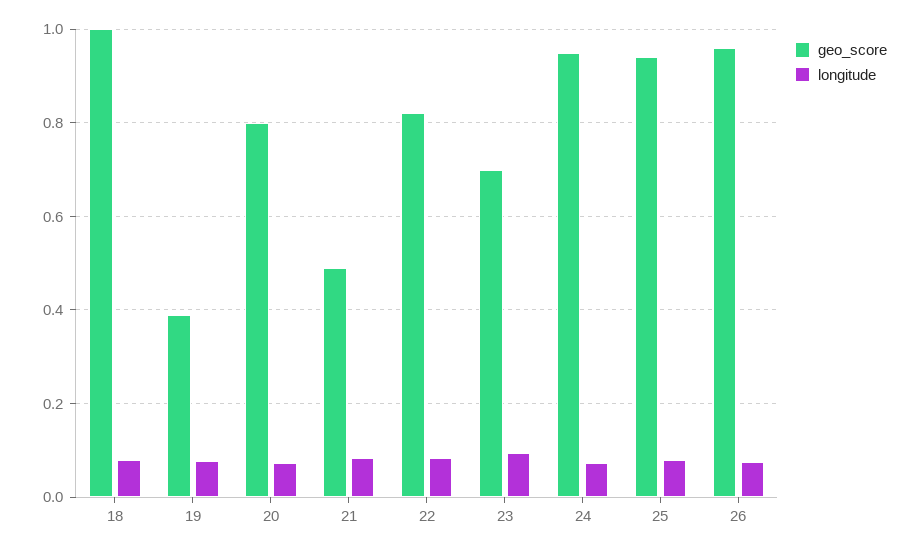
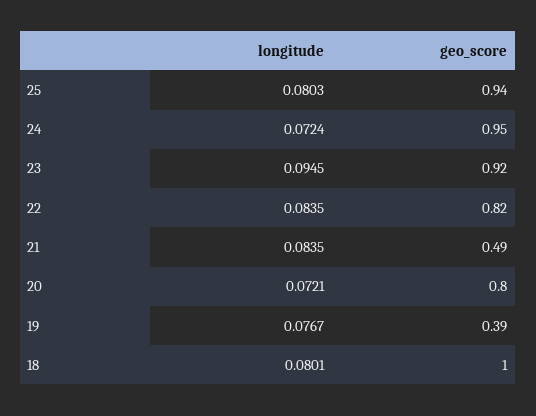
geo_score, 23: 0.7 -> 0.92
geo_score, 26: 0.96 -> none
longitude, 26: 0.08 -> none

